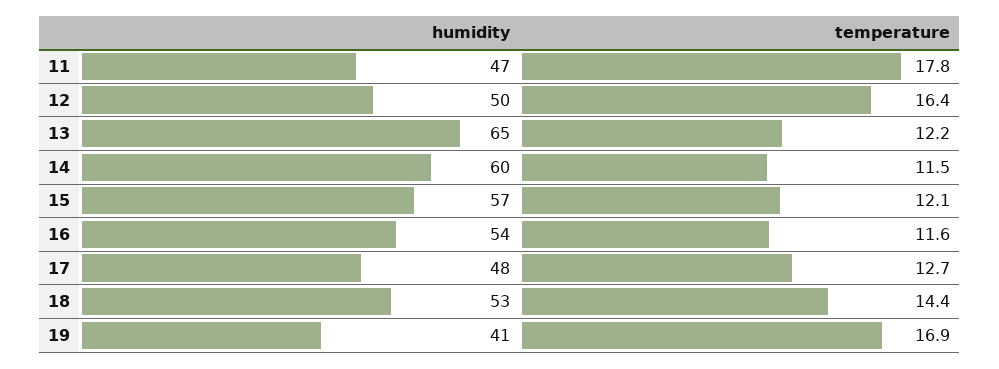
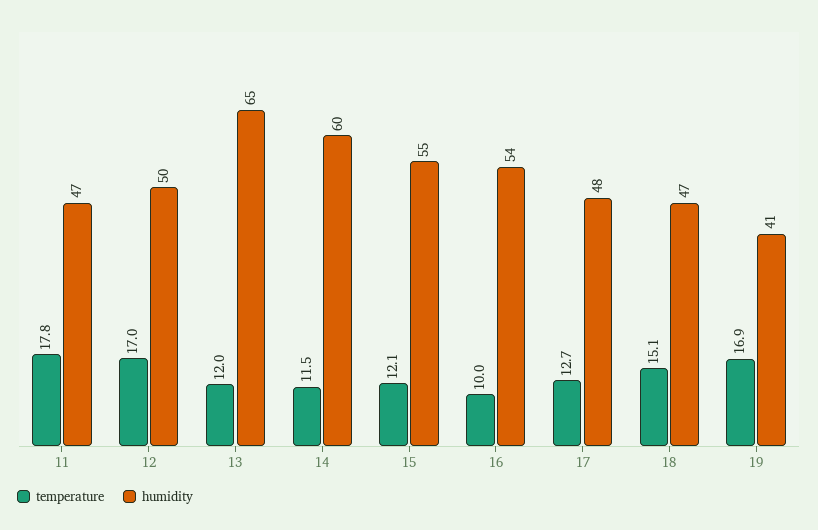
temperature, 12: 16.4 -> 17
temperature, 13: 12.2 -> 12
humidity, 15: 57 -> 55
temperature, 16: 11.6 -> 10
humidity, 18: 53 -> 47
temperature, 18: 14.4 -> 15.1

